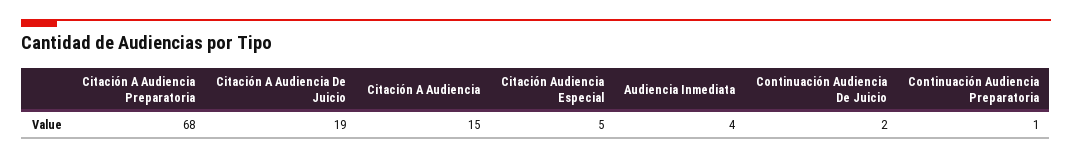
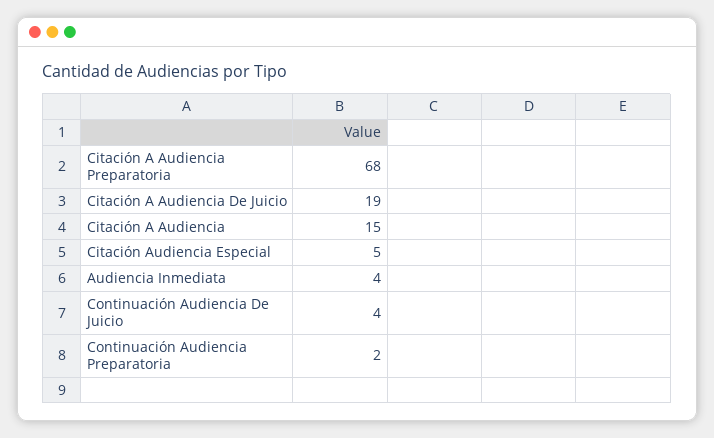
Continuación Audiencia De Juicio: 2 -> 4
Continuación Audiencia Preparatoria: 1 -> 2

